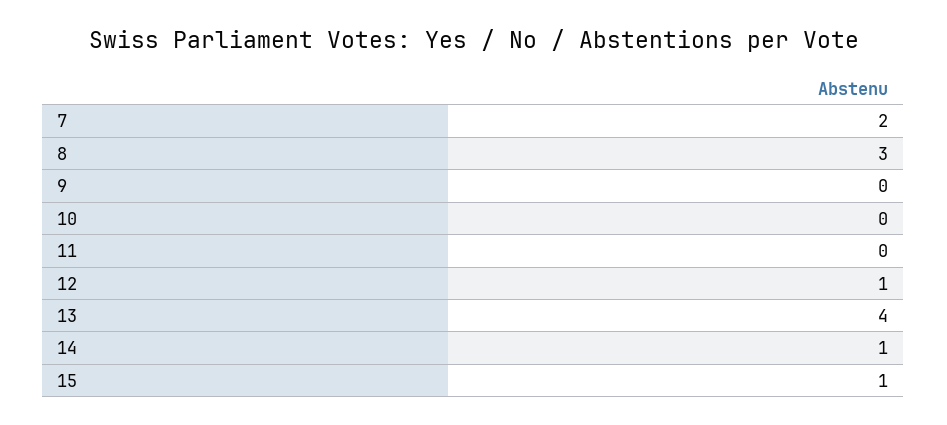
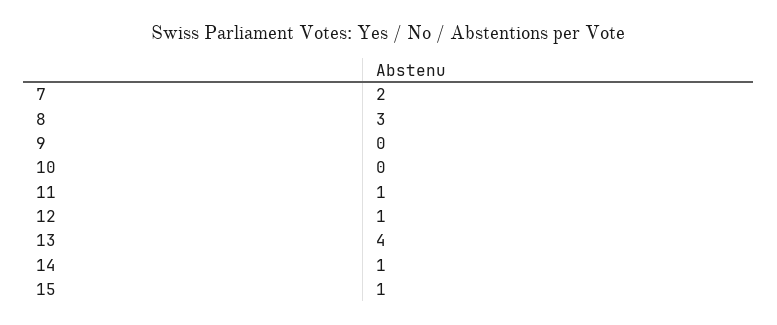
11: 0 -> 1

